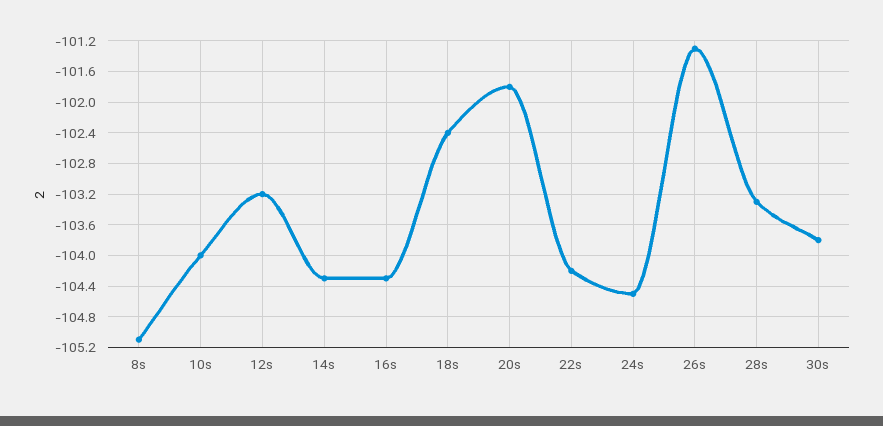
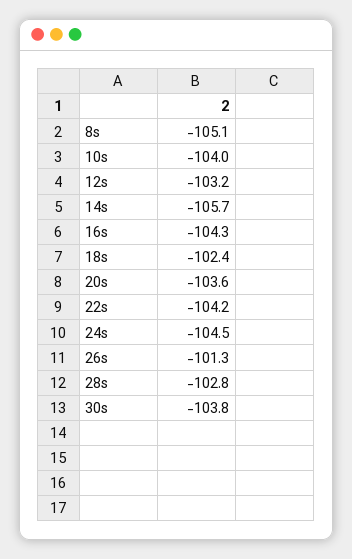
14s: -104.3 -> -105.7
20s: -101.8 -> -103.6
28s: -103.3 -> -102.8

